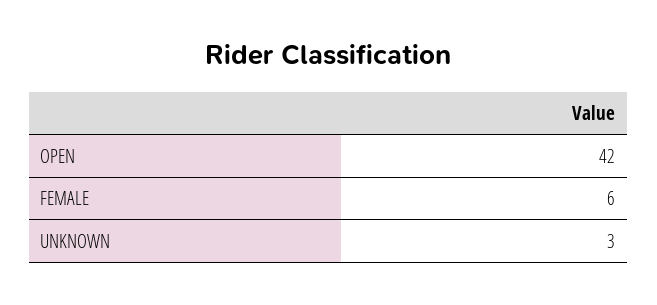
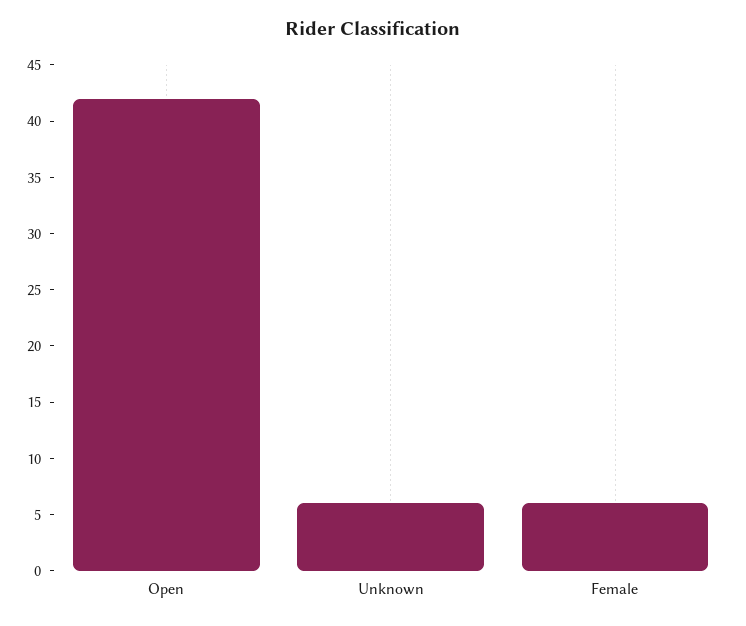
UNKNOWN: 3 -> 6

